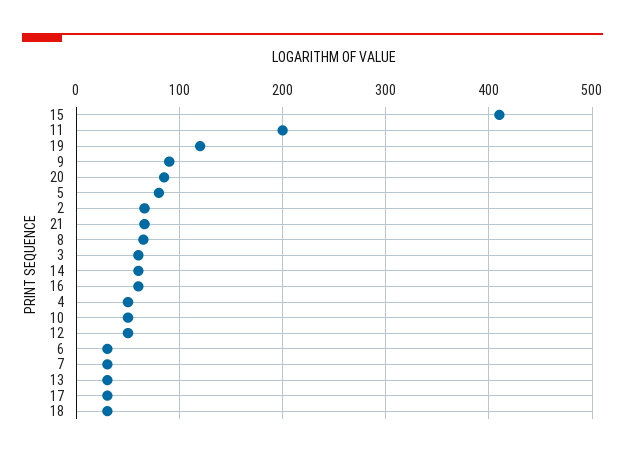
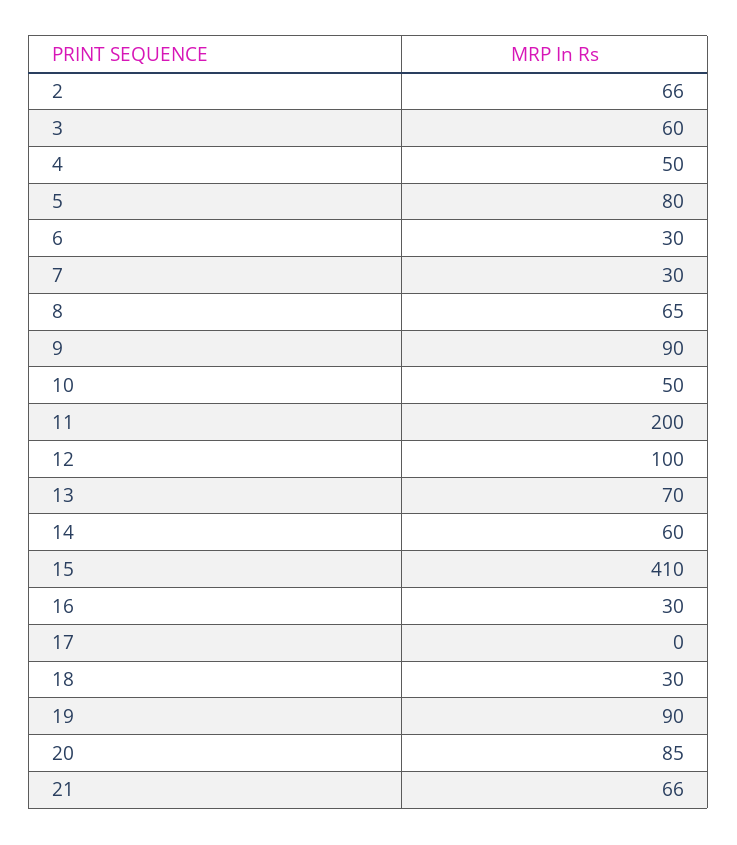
19: 120 -> 90
16: 60 -> 30
12: 50 -> 100
13: 30 -> 70
17: 30 -> 0

